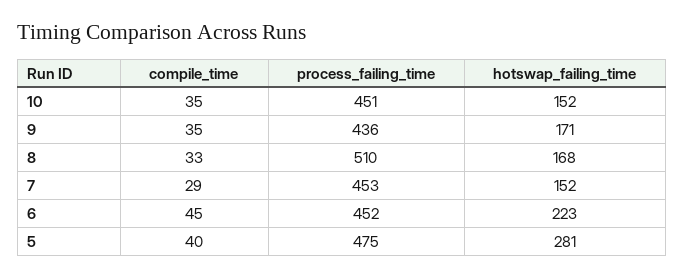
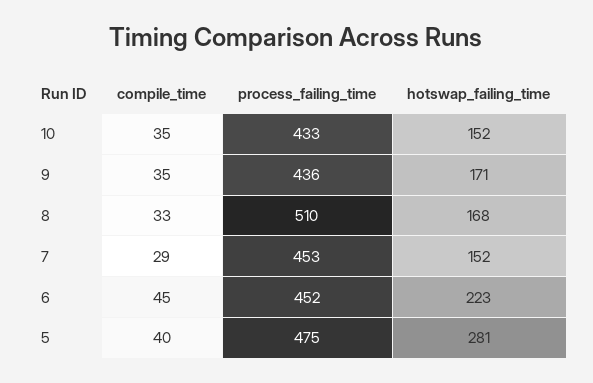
process_failing_time, 10: 451 -> 433

